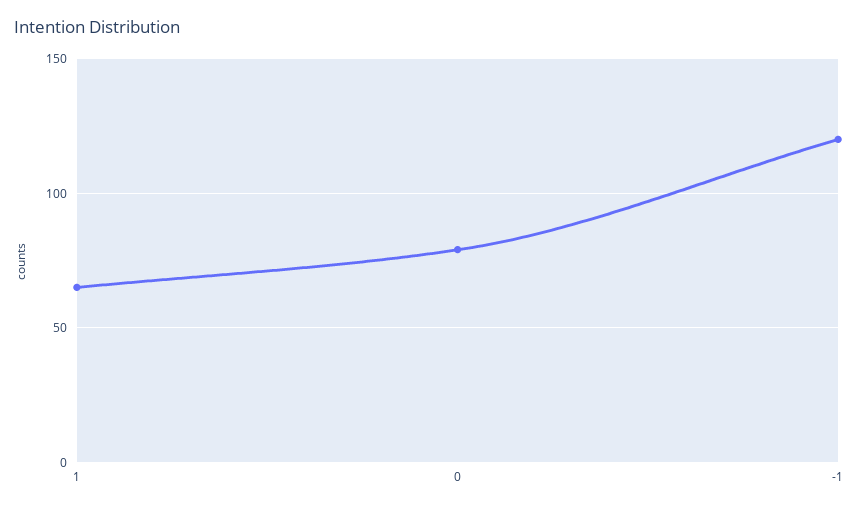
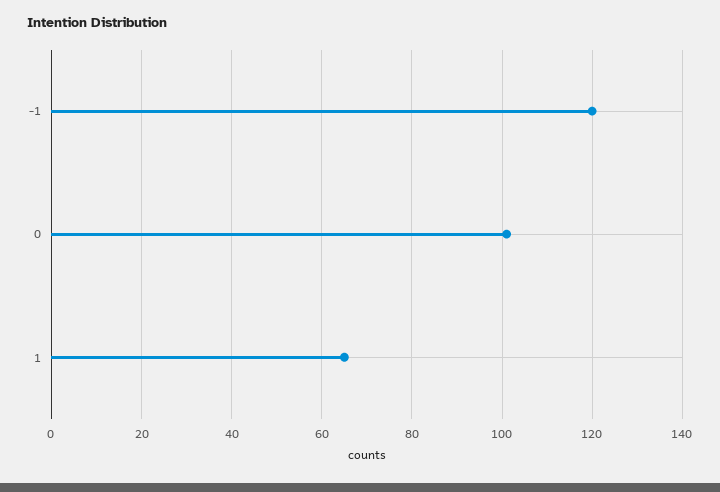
0: 80 -> 100

